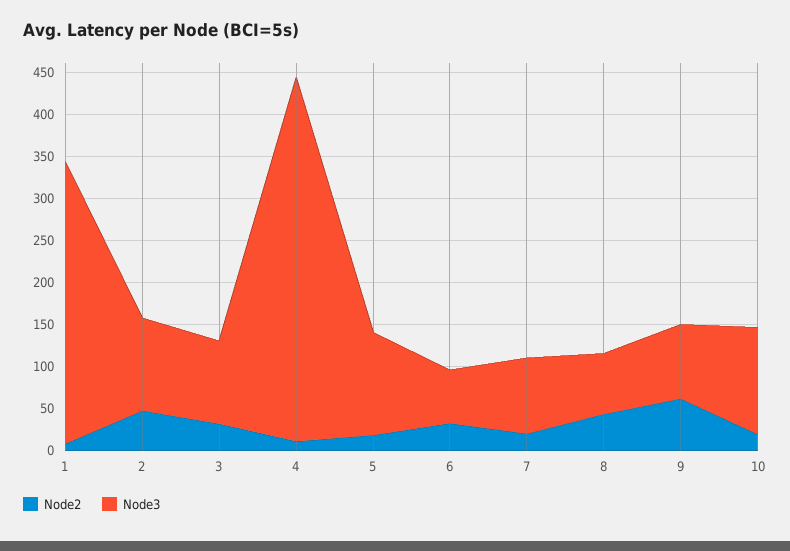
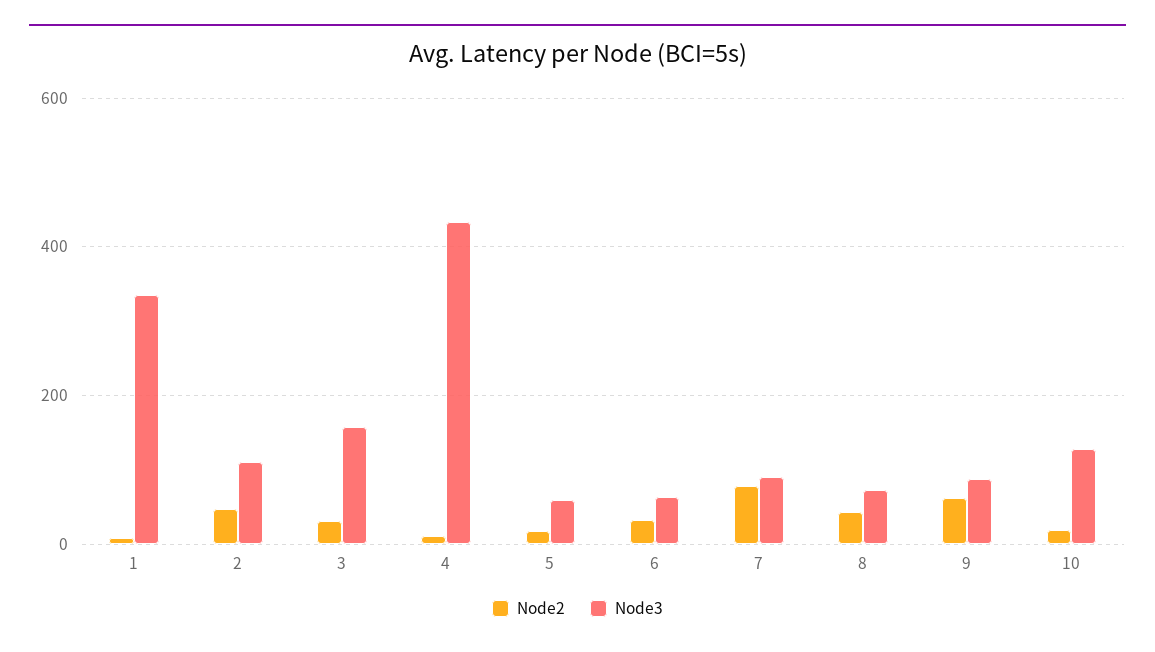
Node3, 3: 100 -> 160
Node3, 5: 120 -> 60
Node2, 7: 20 -> 80

